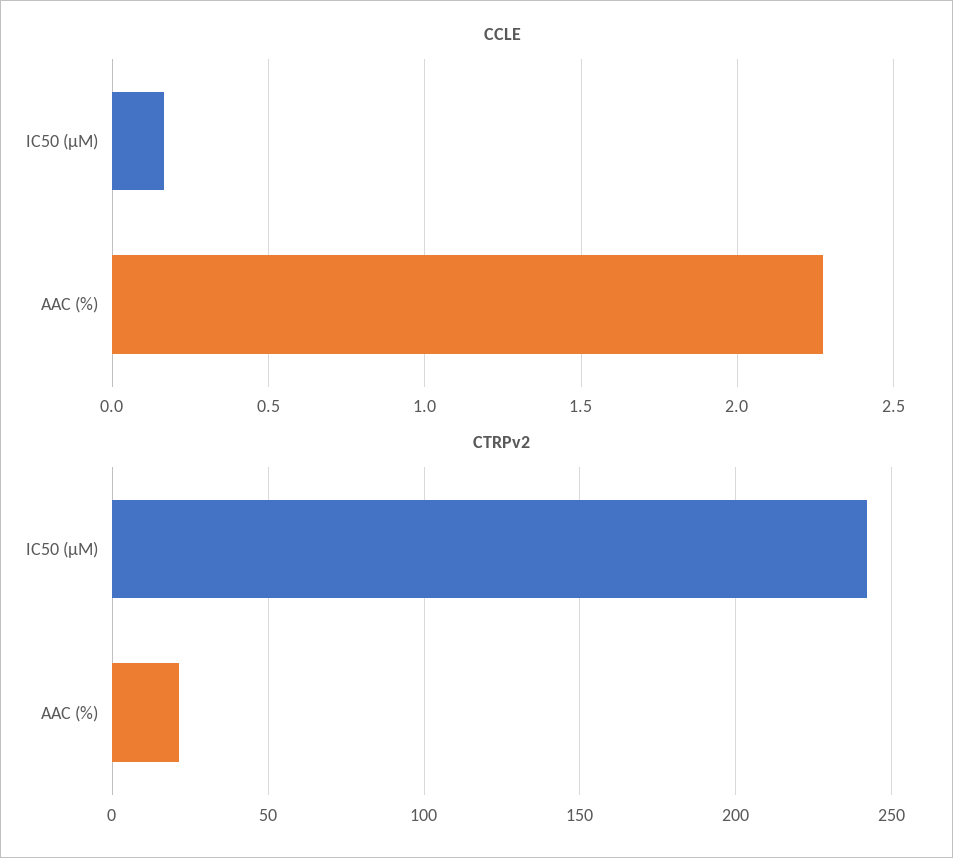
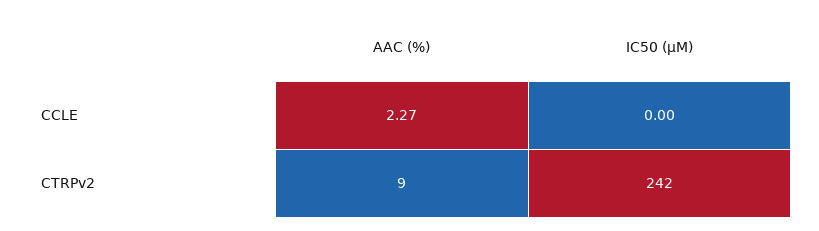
CCLE, IC50 (µM): 0.15 -> 0
CTRPv2, AAC (%): 20 -> 9

